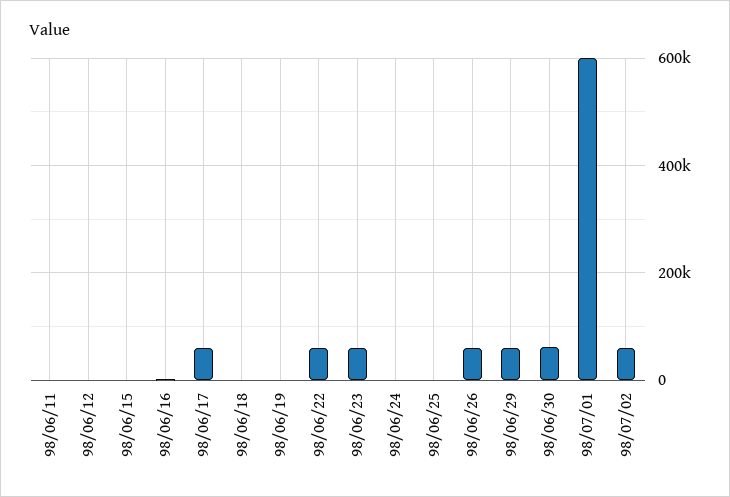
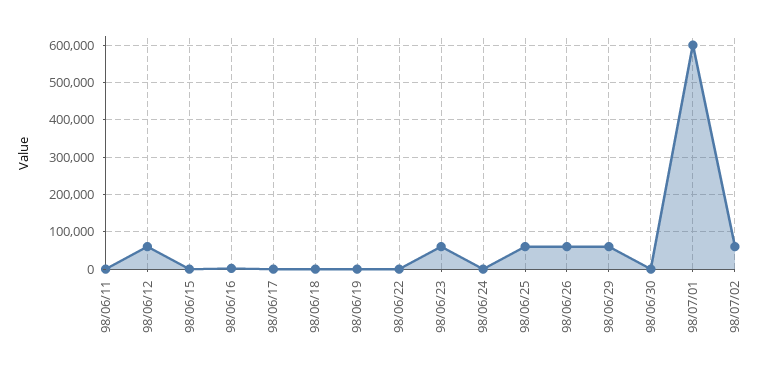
98/06/12: 0 -> 60000
98/06/17: 60000 -> 0
98/06/22: 60000 -> 0
98/06/25: 0 -> 60000
98/06/30: 60000 -> 0

